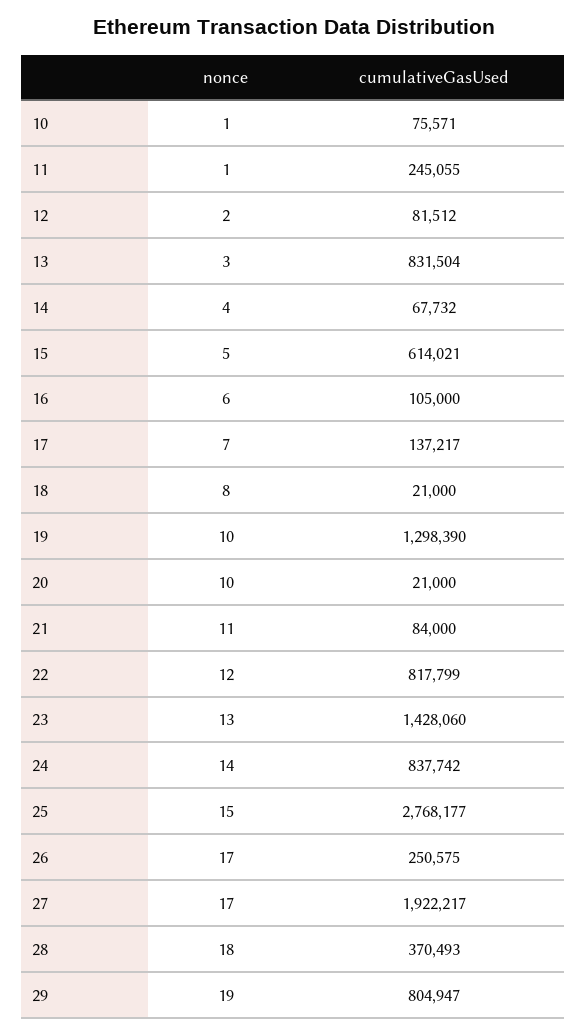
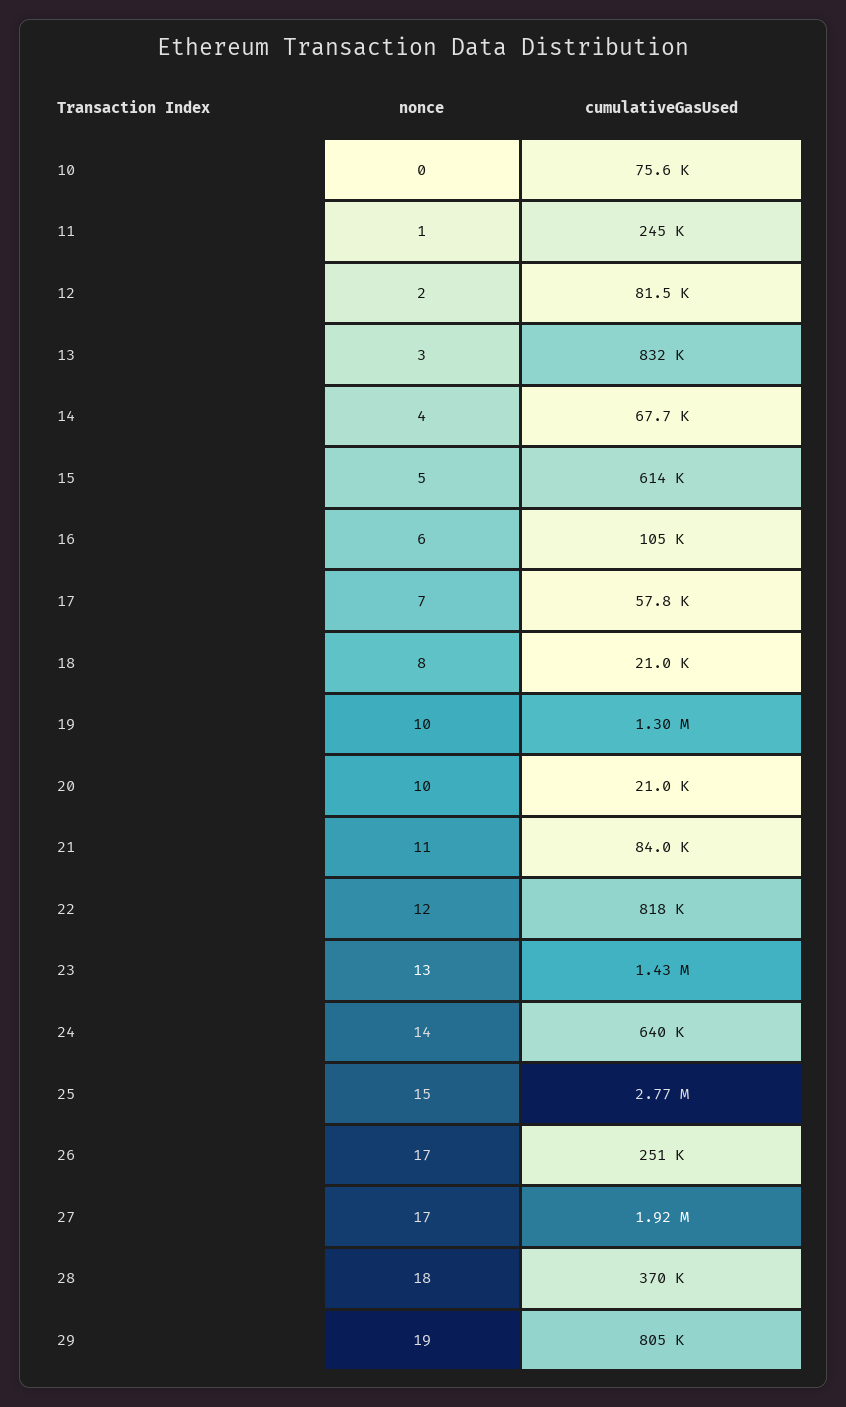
nonce, 10: 1 -> 0
cumulativeGasUsed, 17: 137217 -> 57800
cumulativeGasUsed, 24: 837742 -> 640000

